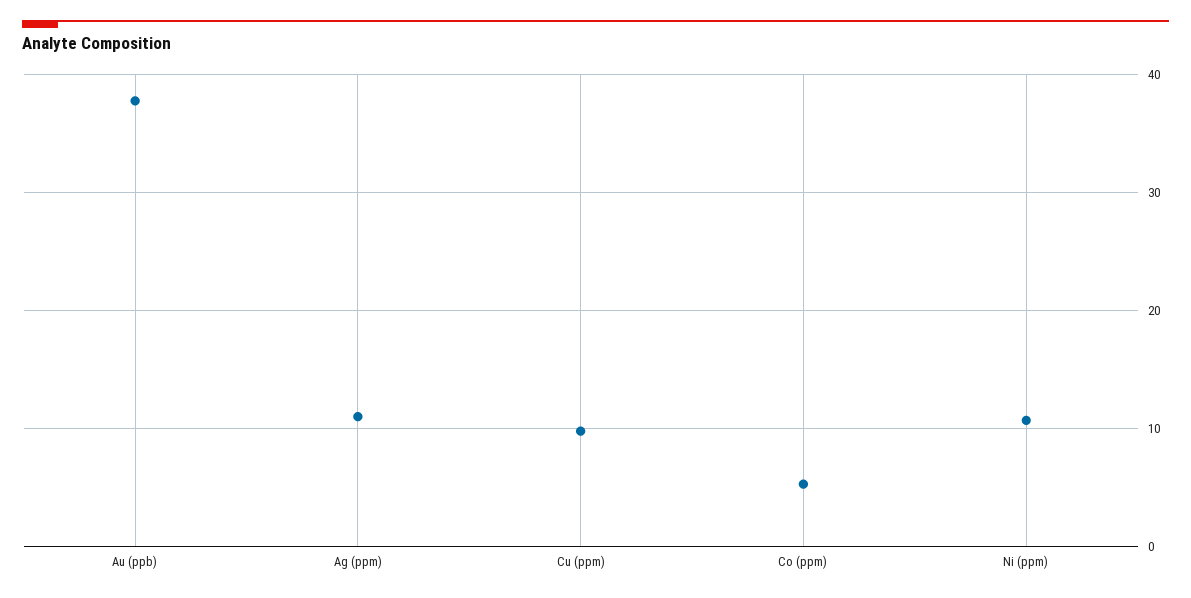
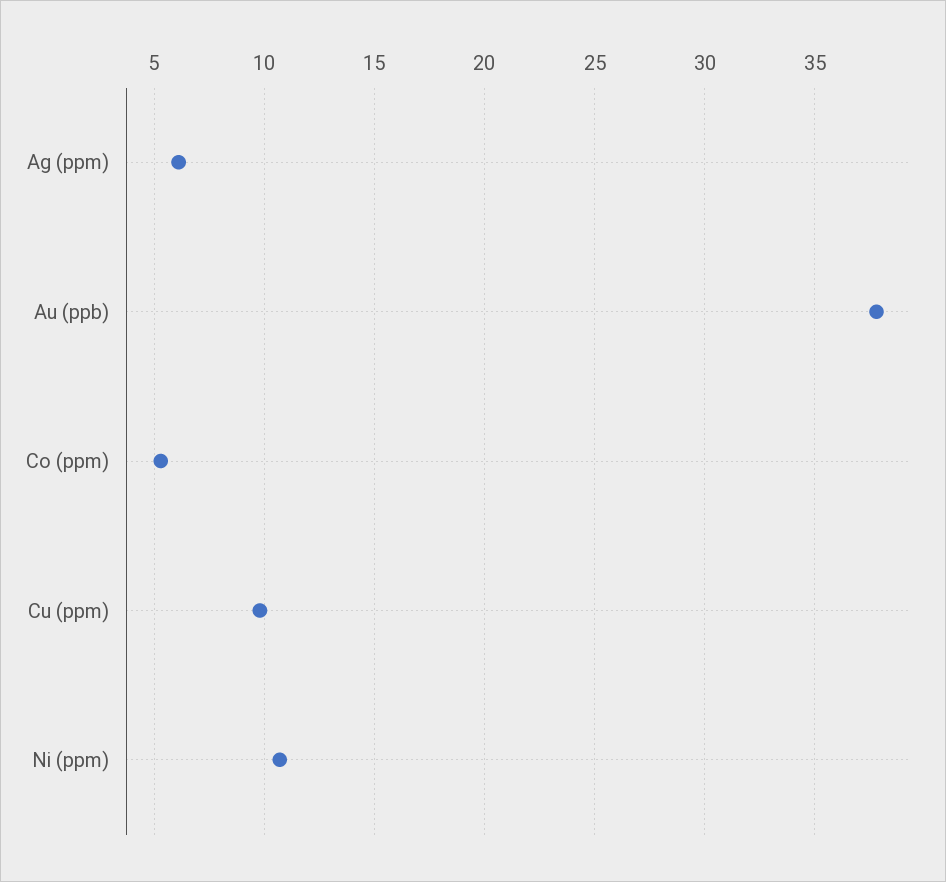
Ag (ppm): 11 -> 6

